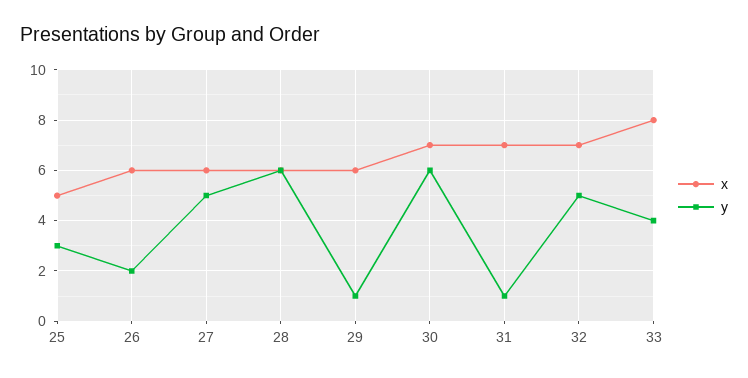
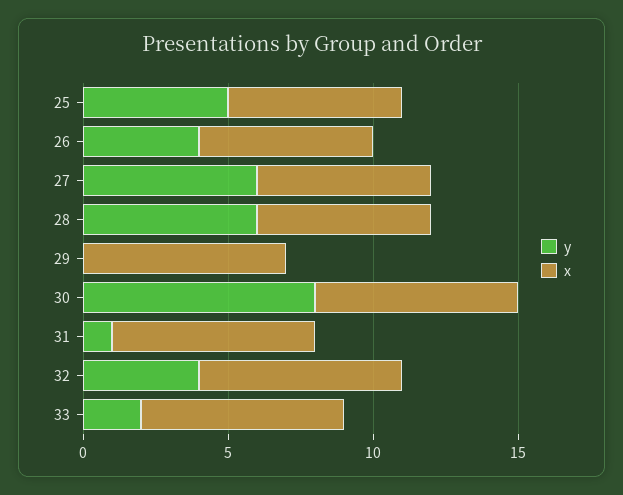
x, 25: 5 -> 6
y, 25: 3 -> 5
y, 26: 2 -> 4
y, 27: 5 -> 6
x, 29: 6 -> 7
y, 29: 1 -> 0
y, 30: 6 -> 8
y, 32: 5 -> 4
x, 33: 8 -> 7
y, 33: 4 -> 2

